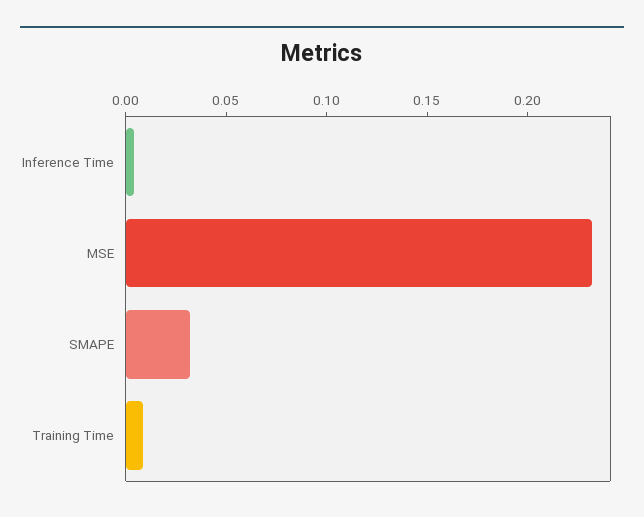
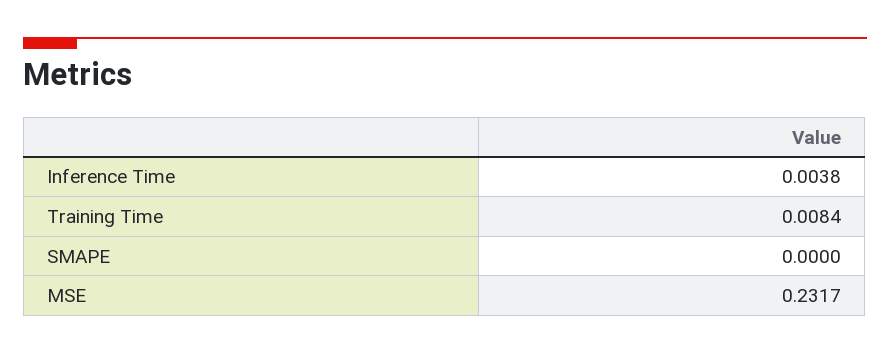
SMAPE: 0.03 -> 0

